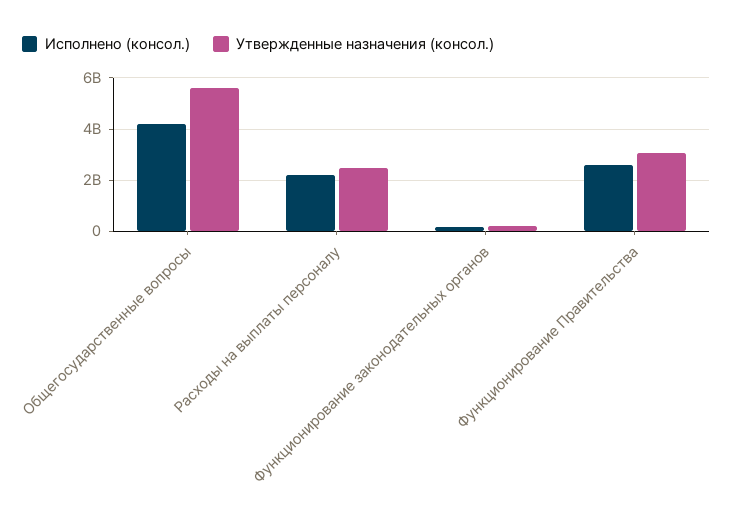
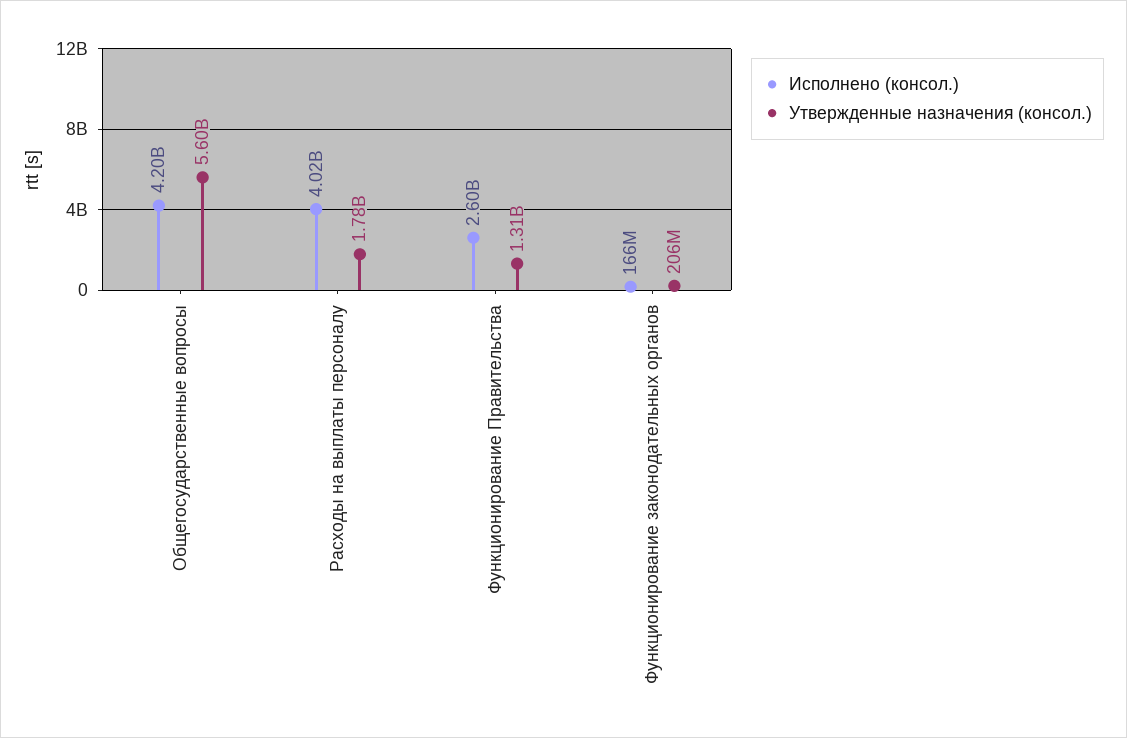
Исполнено (консол.), Расходы на выплаты персоналу: 2250000000 -> 4020000000
Утвержденные назначения (консол.), Расходы на выплаты персоналу: 2500000000 -> 1780000000
Утвержденные назначения (консол.), Функционирование Правительства: 3000000000 -> 1310000000

